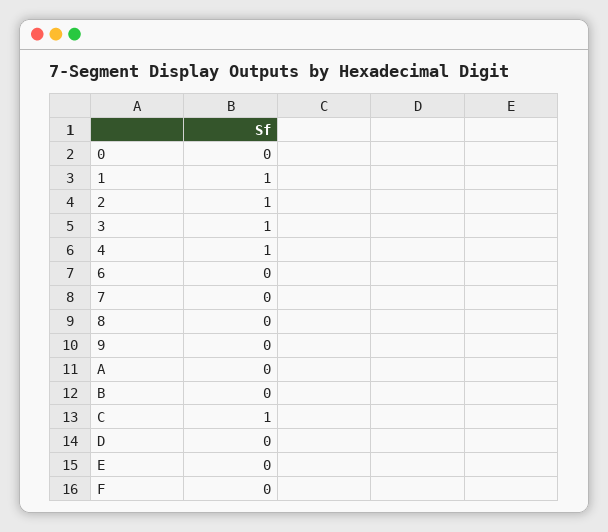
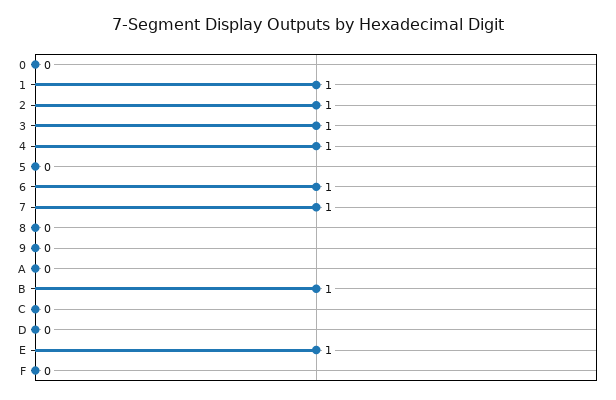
6: 0 -> 1
7: 0 -> 1
B: 0 -> 1
C: 1 -> 0
E: 0 -> 1
5: none -> 0

